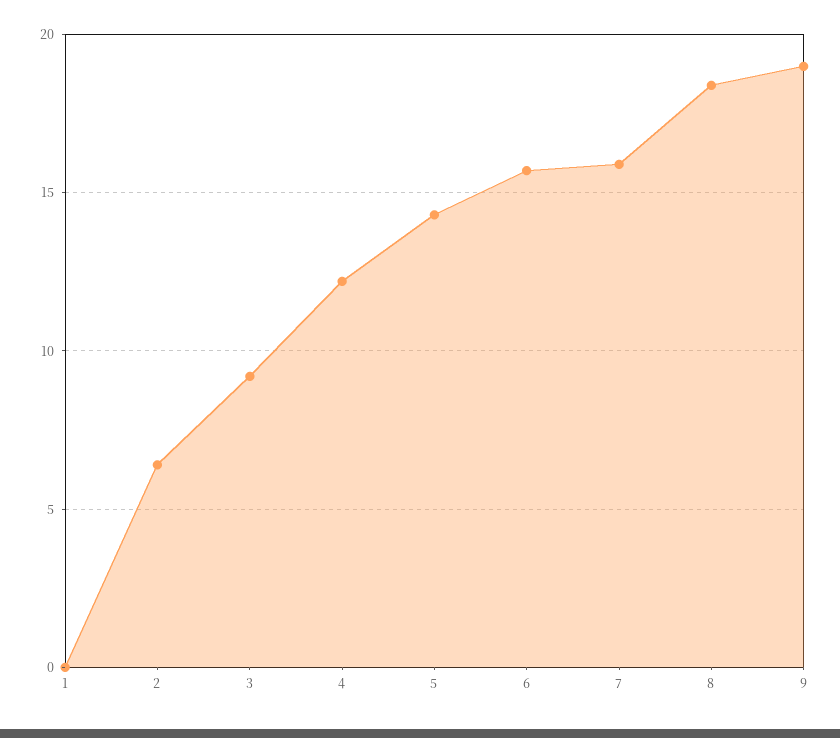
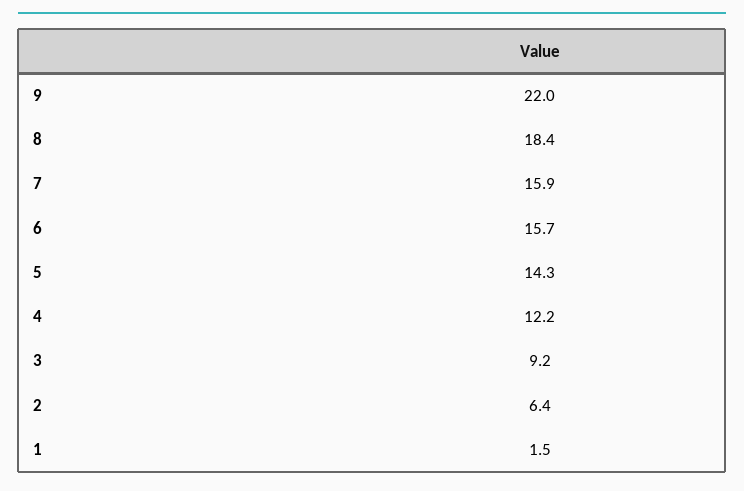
1: 0 -> 1.5
9: 19 -> 22

